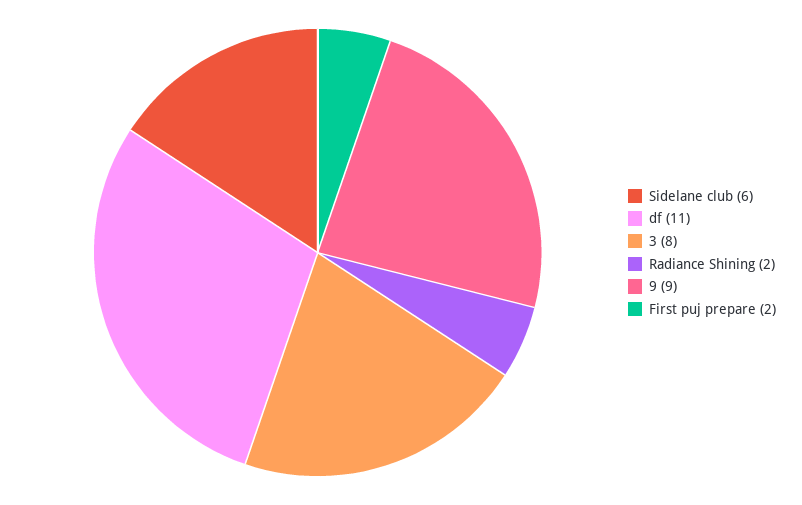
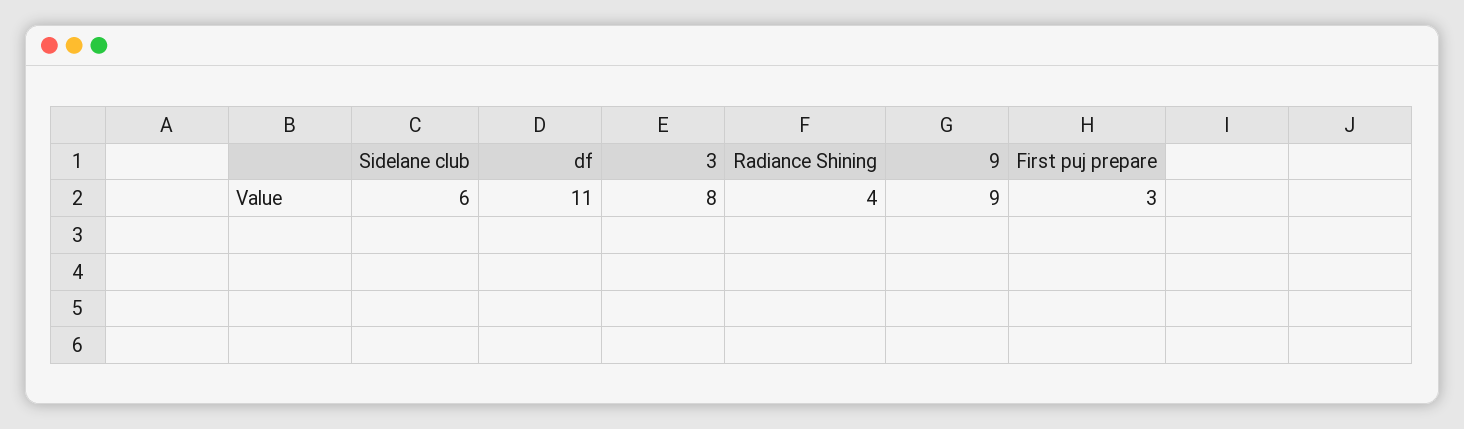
Radiance Shining: 2 -> 4
First puj prepare: 2 -> 3

